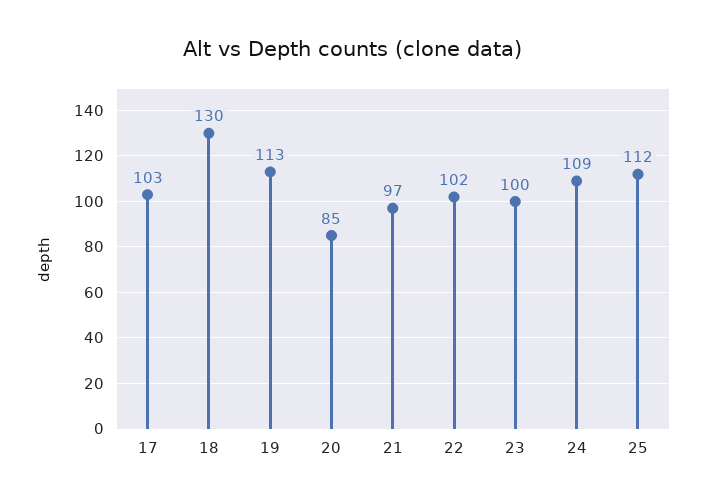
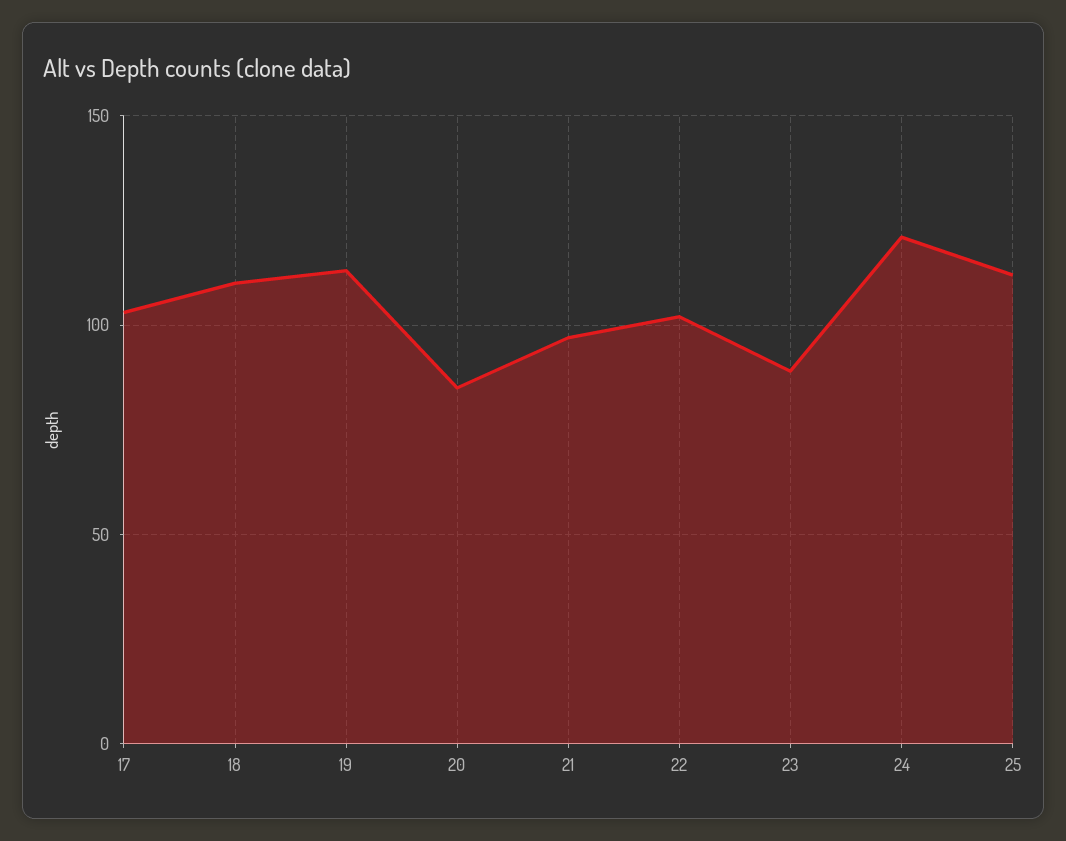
18: 130 -> 110
23: 100 -> 90
24: 109 -> 120

